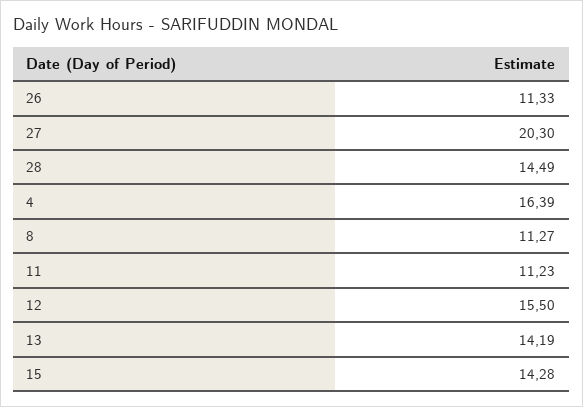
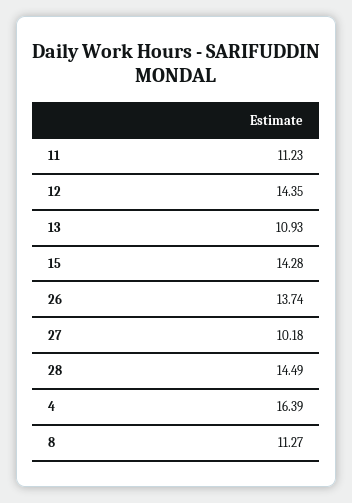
26: 11.33 -> 13.74
27: 20.3 -> 10.18
12: 15.5 -> 14.35
13: 14.19 -> 10.93

